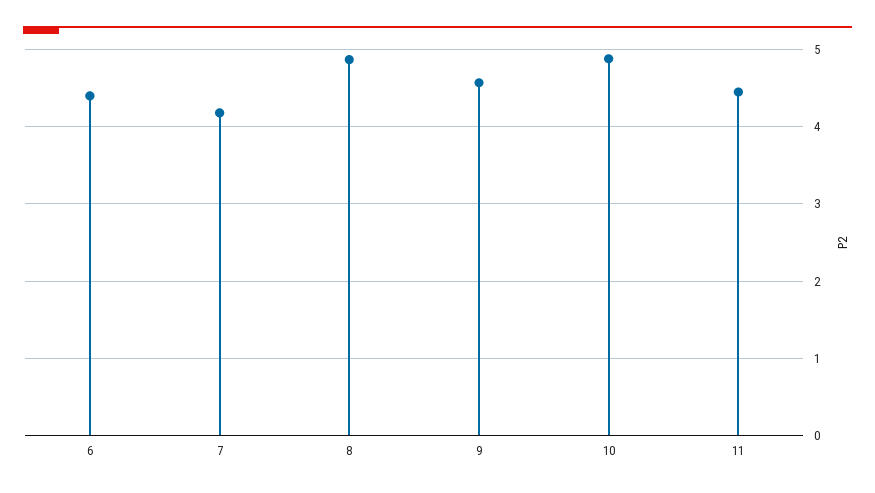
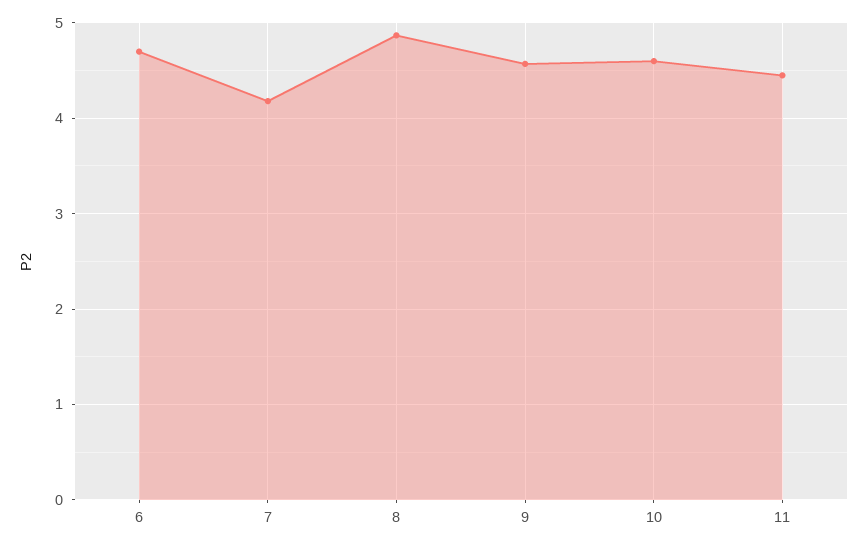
6: 4.4 -> 4.7
10: 4.9 -> 4.6

